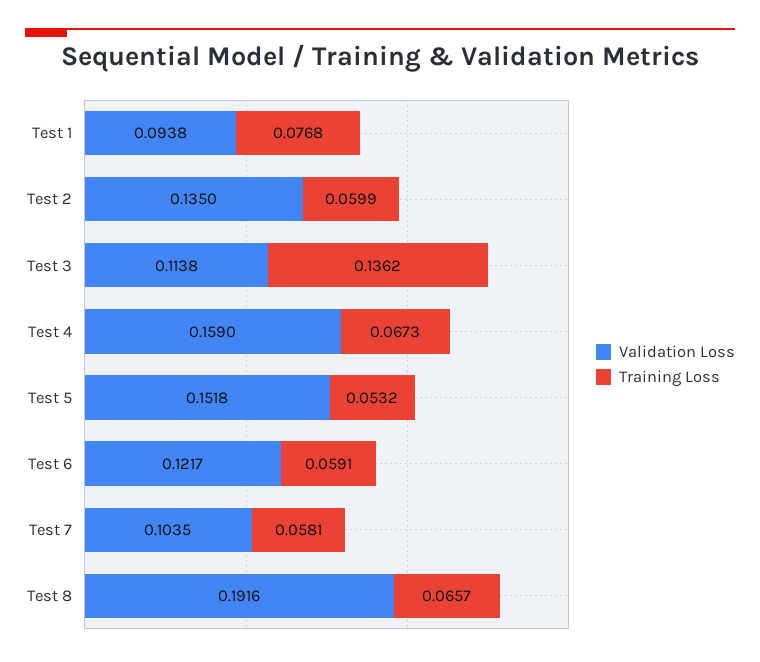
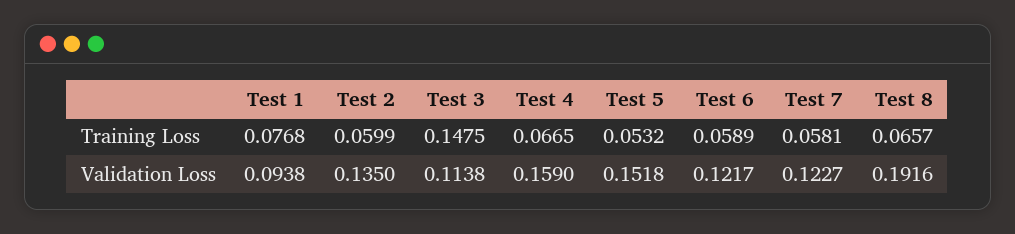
Training Loss, Test 3: 0.1362 -> 0.1475
Training Loss, Test 4: 0.0673 -> 0.0665
Training Loss, Test 6: 0.0591 -> 0.0589
Validation Loss, Test 7: 0.1035 -> 0.1227

